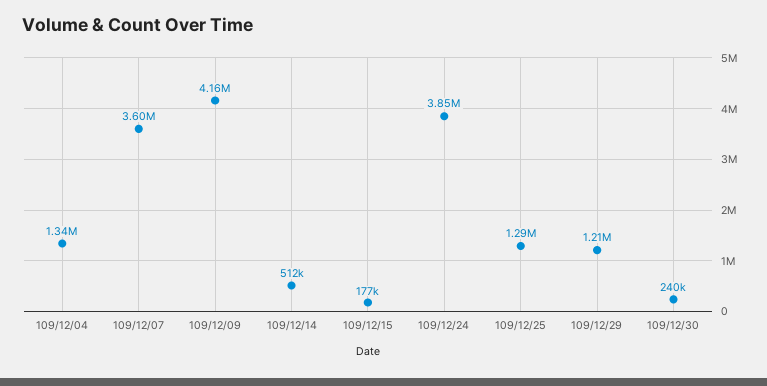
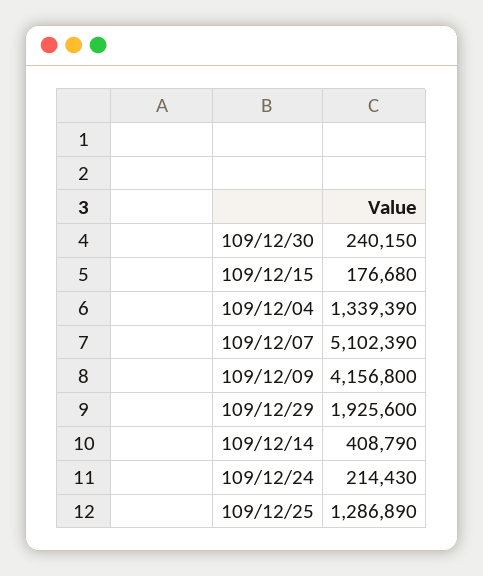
109/12/07: 3600000 -> 5102390
109/12/14: 512000 -> 408790
109/12/24: 3850000 -> 214430
109/12/29: 1210000 -> 1925600

